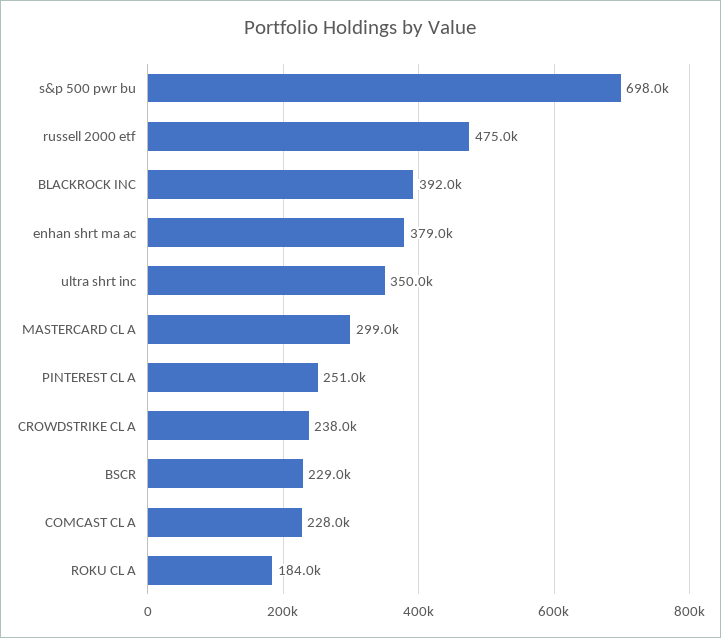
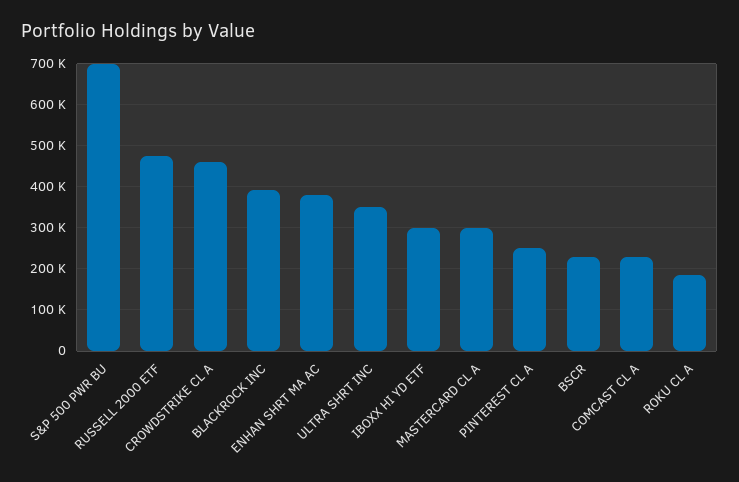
CROWDSTRIKE CL A: 238000 -> 460000
IBOXX HI YD ETF: none -> 300000

